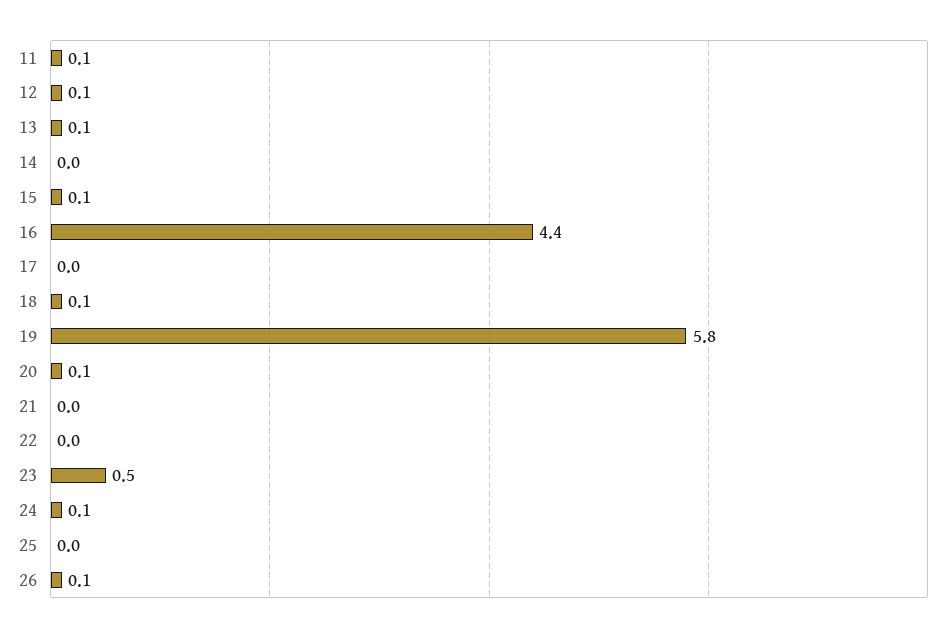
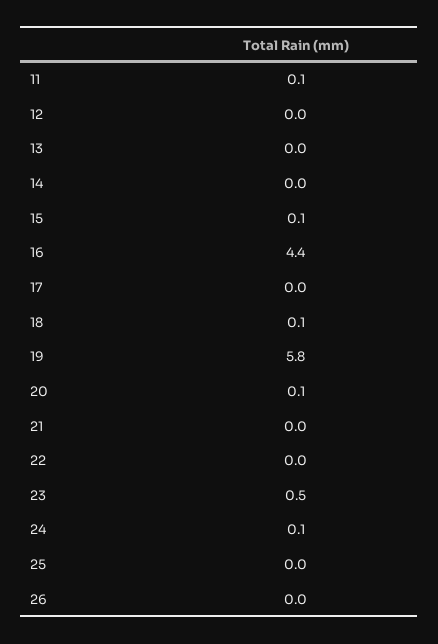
12: 0.1 -> 0
13: 0.1 -> 0
26: 0.1 -> 0

